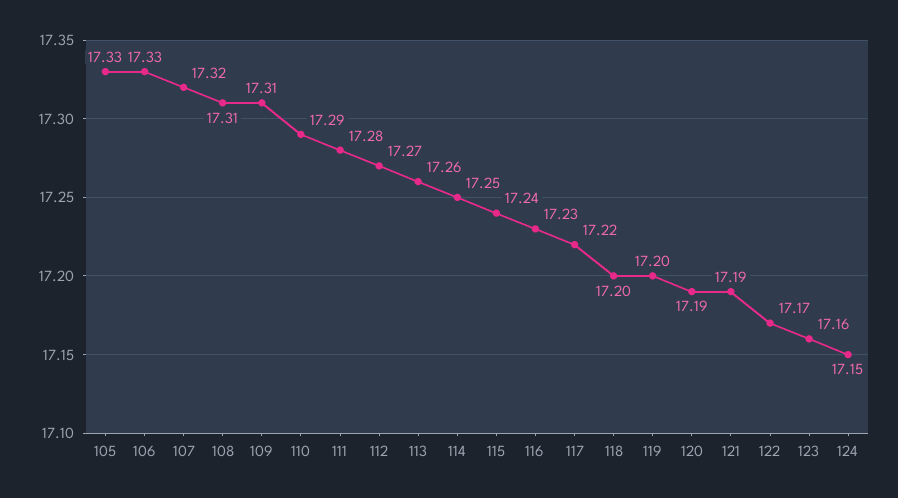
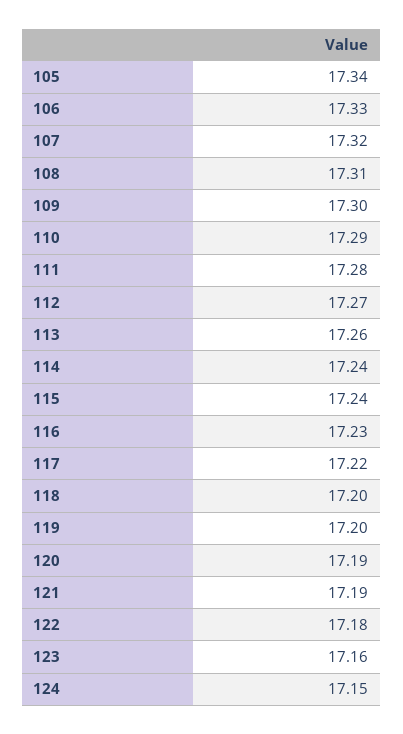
105: 17.33 -> 17.34
109: 17.31 -> 17.3
114: 17.25 -> 17.24
122: 17.17 -> 17.18

